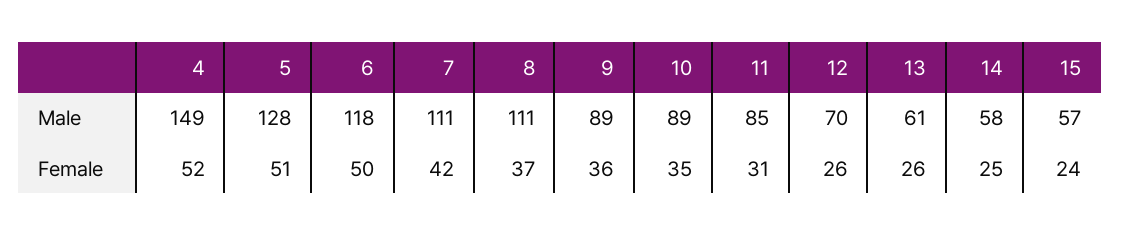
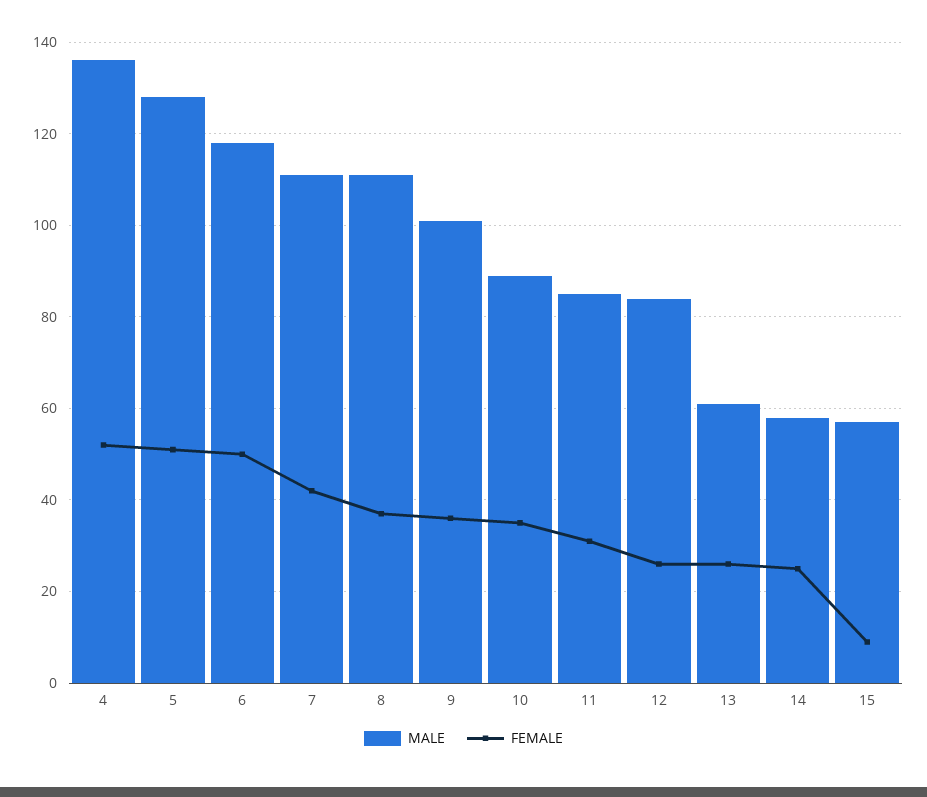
Male, 4: 149 -> 135
Male, 9: 89 -> 100
Male, 12: 70 -> 85
Female, 15: 24 -> 10

